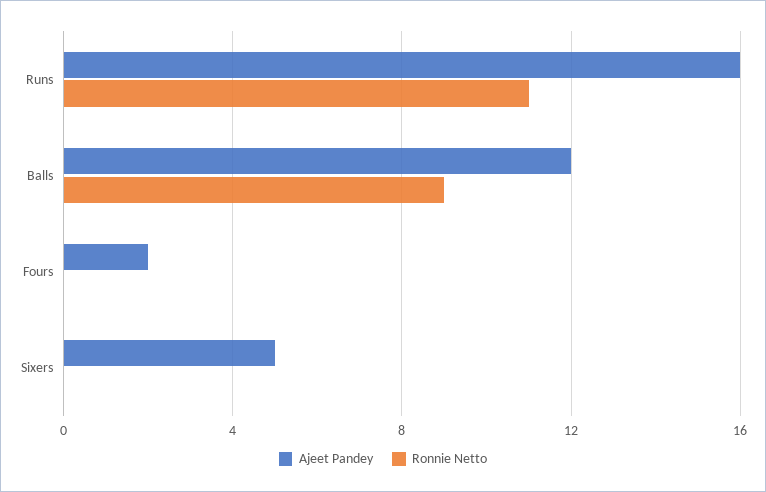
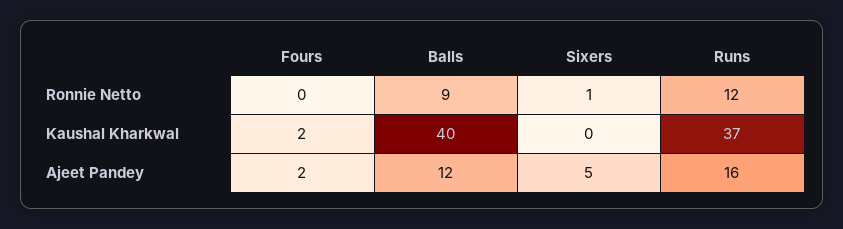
Ronnie Netto, Runs: 11 -> 12
Ronnie Netto, Sixers: 0 -> 1
Kaushal Kharkwal, Fours: none -> 2
Kaushal Kharkwal, Balls: none -> 40
Kaushal Kharkwal, Sixers: none -> 0
Kaushal Kharkwal, Runs: none -> 37

